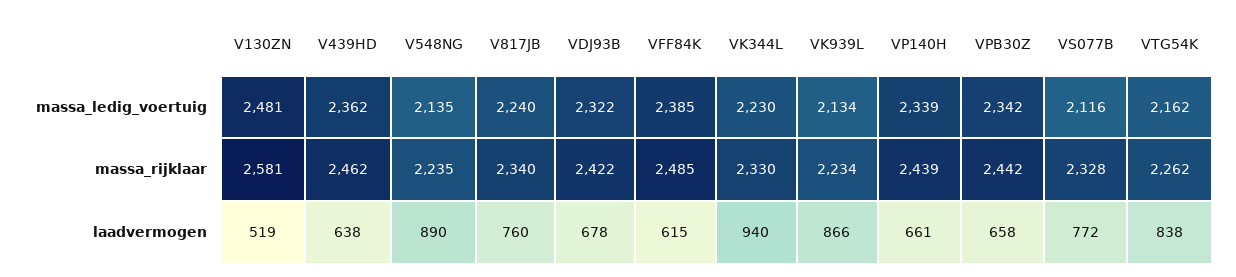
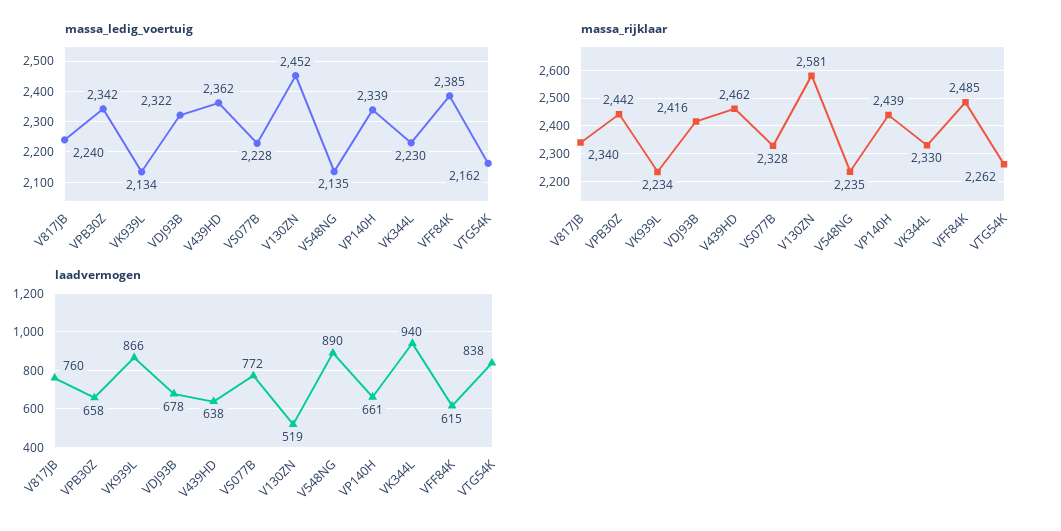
massa_ledig_voertuig, V130ZN: 2481 -> 2452
massa_ledig_voertuig, VS077B: 2116 -> 2228
massa_rijklaar, VDJ93B: 2422 -> 2416

